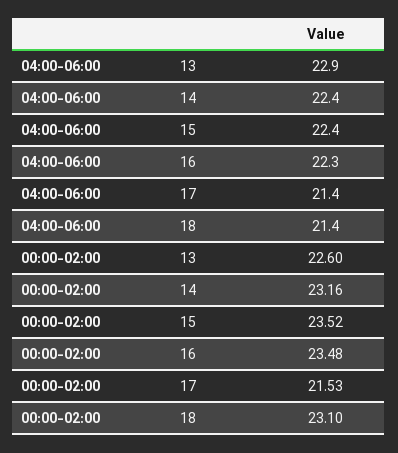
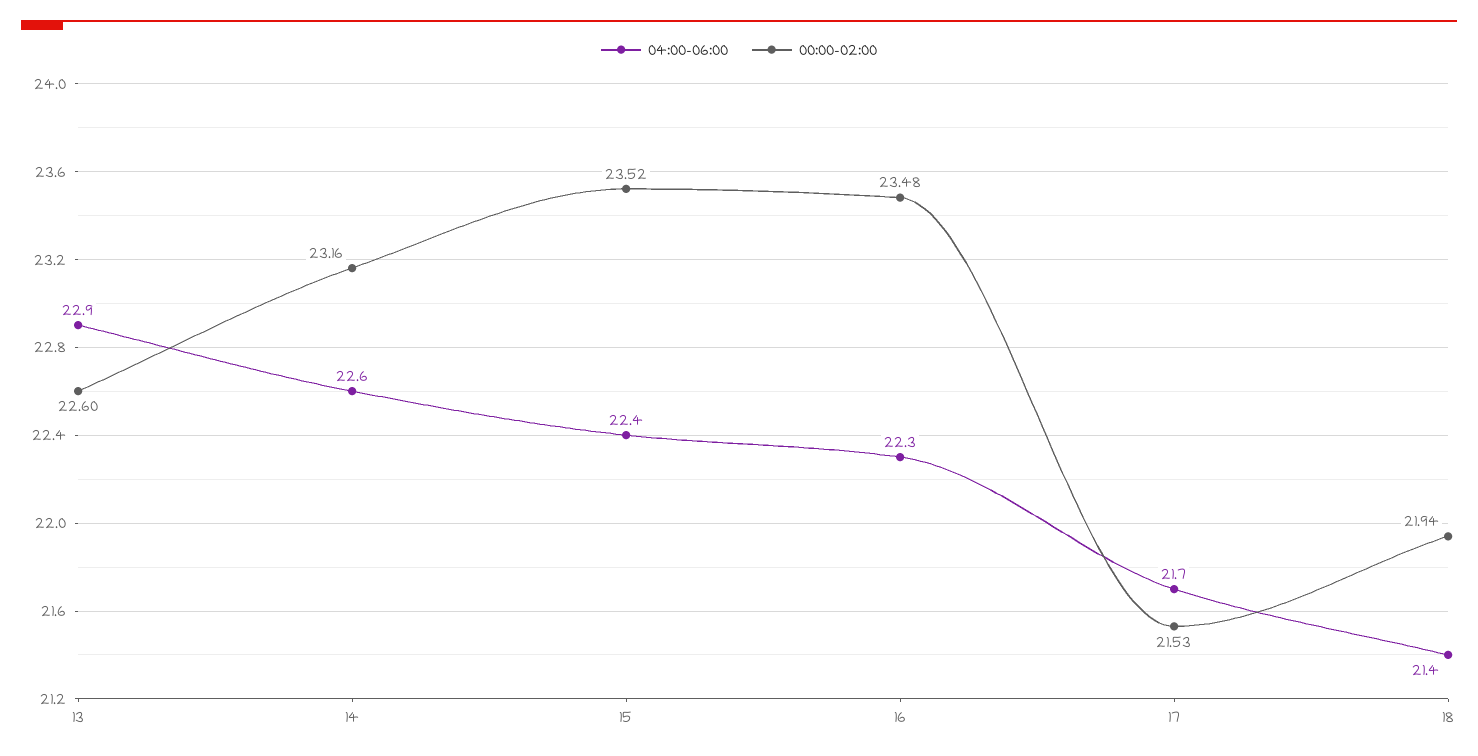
04:00-06:00, 14: 22.4 -> 22.6
04:00-06:00, 17: 21.4 -> 21.7
00:00-02:00, 18: 23.1 -> 21.94

